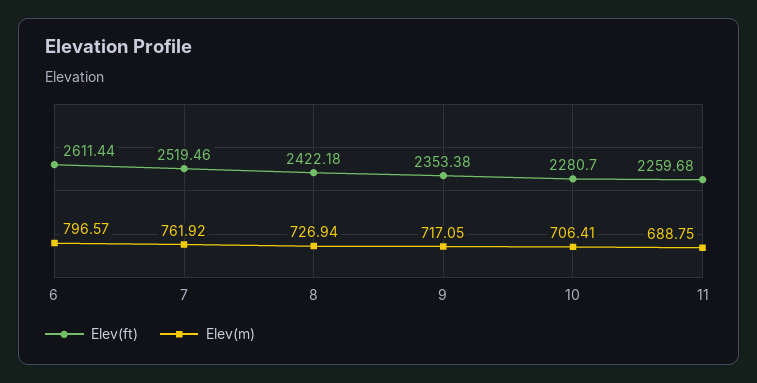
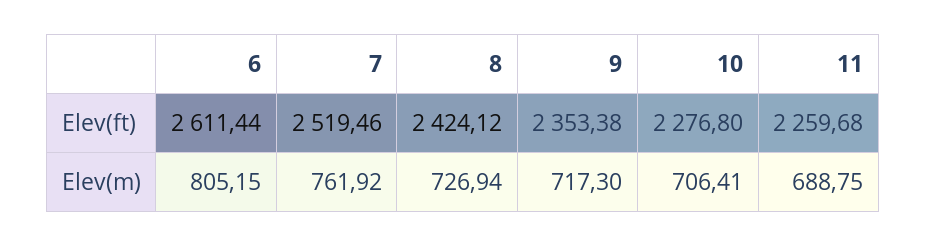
Elev(m), 6: 796.57 -> 805.15
Elev(ft), 8: 2422.18 -> 2424.12
Elev(m), 9: 717.05 -> 717.3
Elev(ft), 10: 2280.7 -> 2276.8

